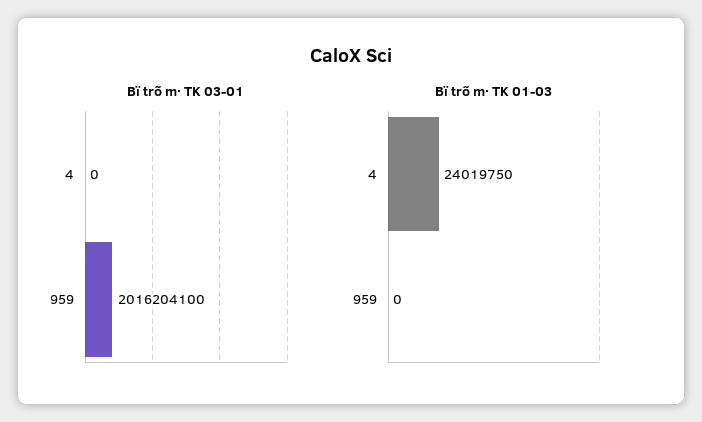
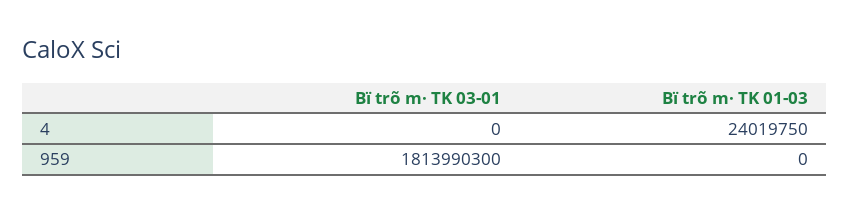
Bï trõ m· TK 03-01, 959: 2016204100 -> 1813990300

